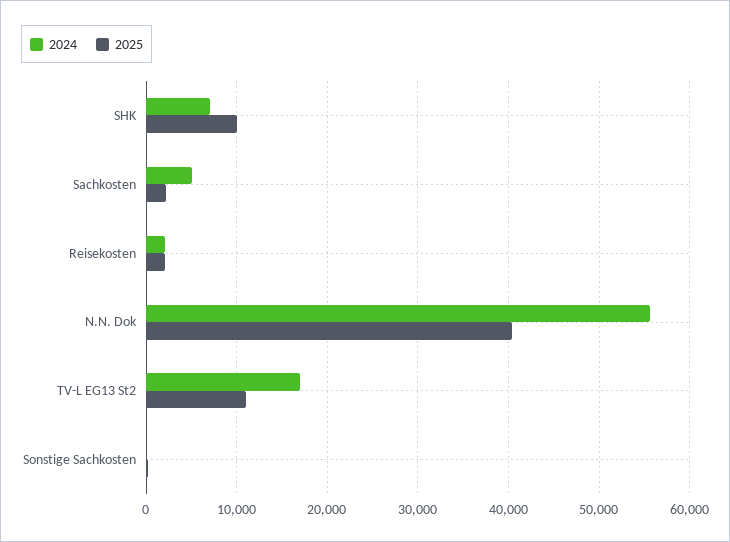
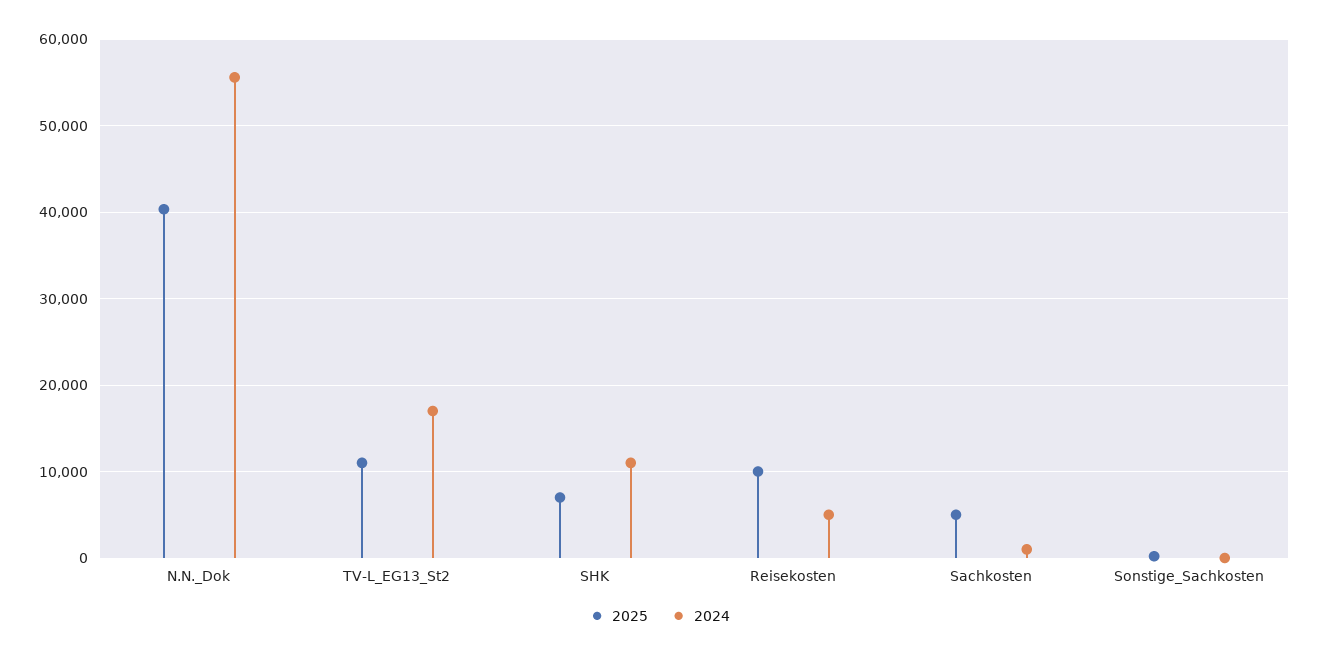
2024, SHK: 7000 -> 11000
2025, SHK: 10000 -> 7000
2024, Sachkosten: 5000 -> 1000
2025, Sachkosten: 2000 -> 5000
2024, Reisekosten: 2000 -> 5000
2025, Reisekosten: 2000 -> 10000

